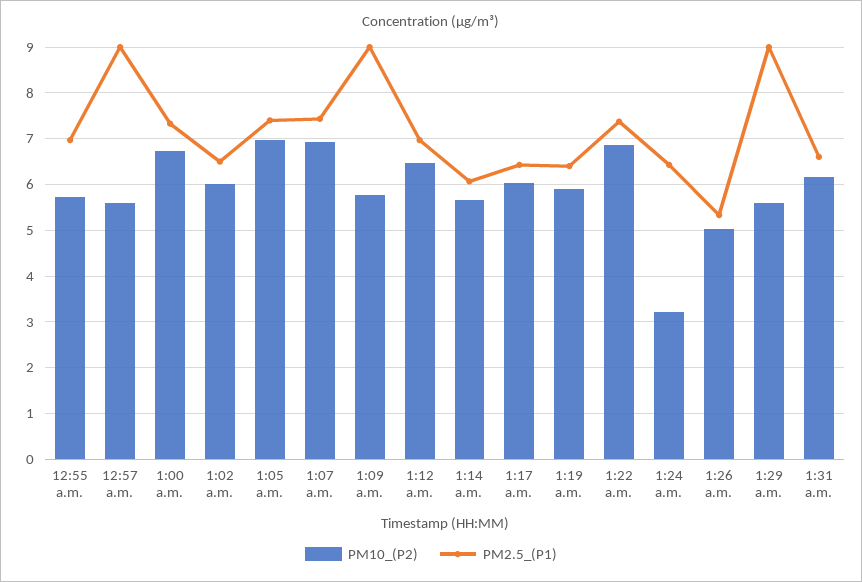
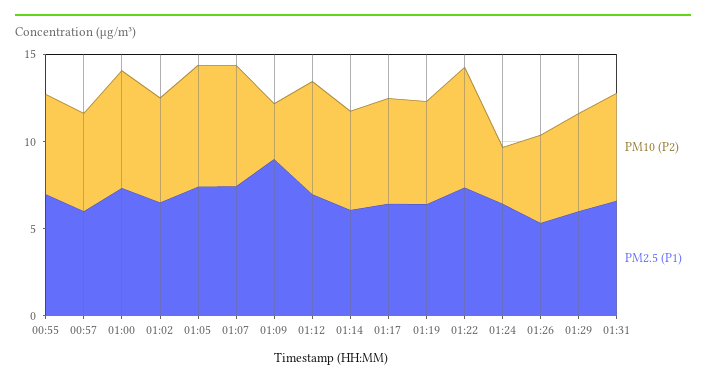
PM2.5_(P1), 12:57 a.m.: 9 -> 6
PM10_(P2), 1:09 a.m.: 5.8 -> 3
PM2.5_(P1), 1:29 a.m.: 9 -> 6

